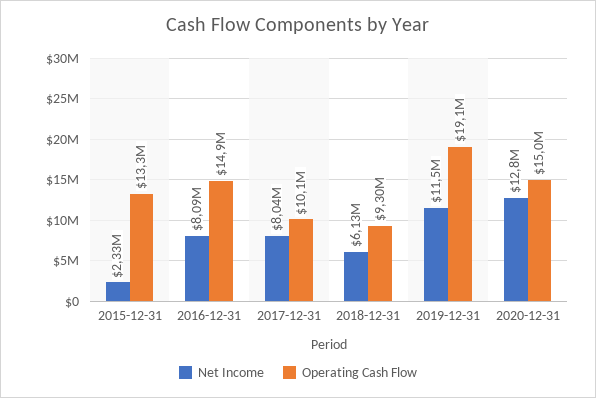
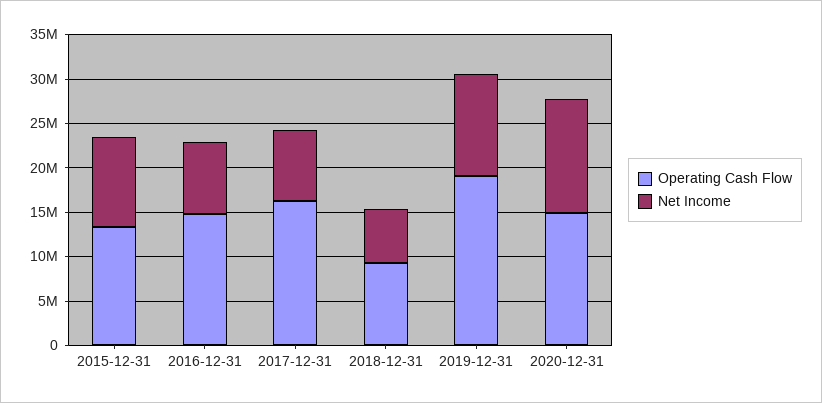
Net Income, 2015-12-31: 2330000 -> 10000000
Operating Cash Flow, 2017-12-31: 10100000 -> 16000000

